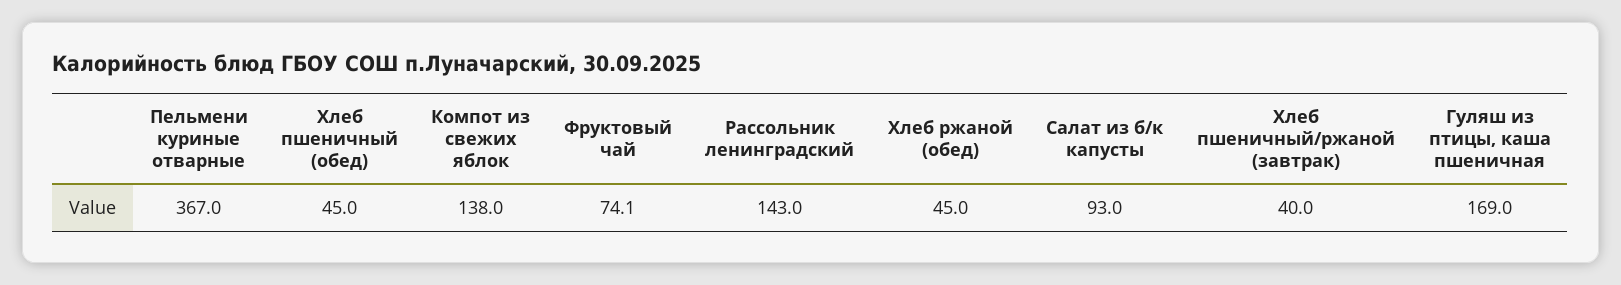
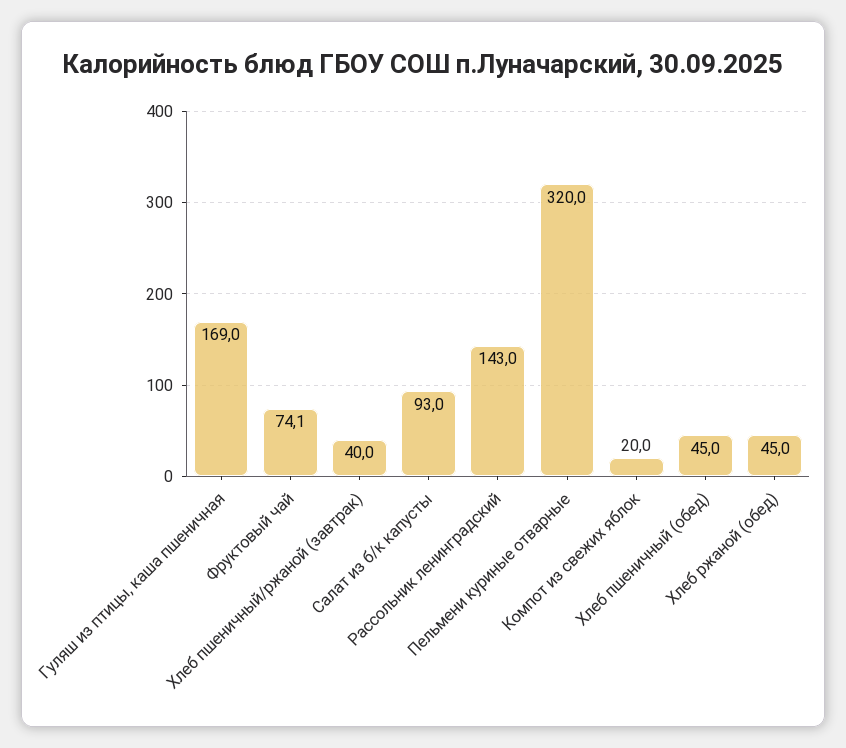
Пельмени куриные отварные: 367 -> 320
Компот из свежих яблок: 138 -> 20

